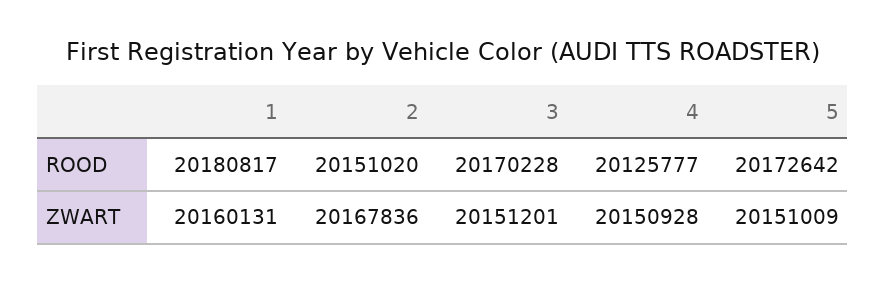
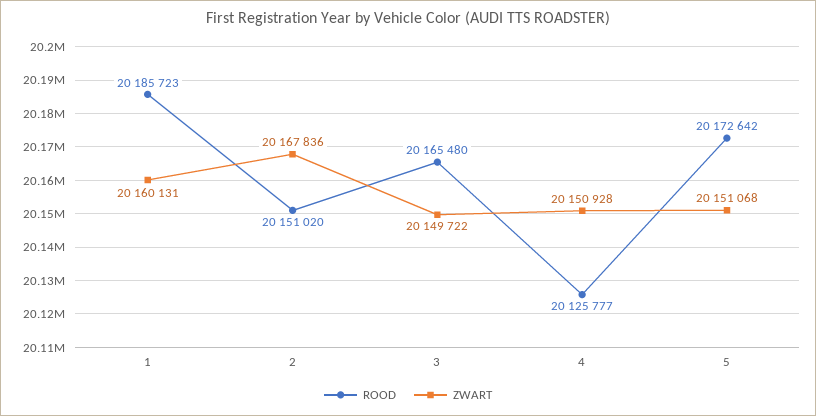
ROOD, 1: 20180817 -> 20185723
ROOD, 3: 20170228 -> 20165480
ZWART, 3: 20151201 -> 20149722
ZWART, 5: 20151009 -> 20151068

